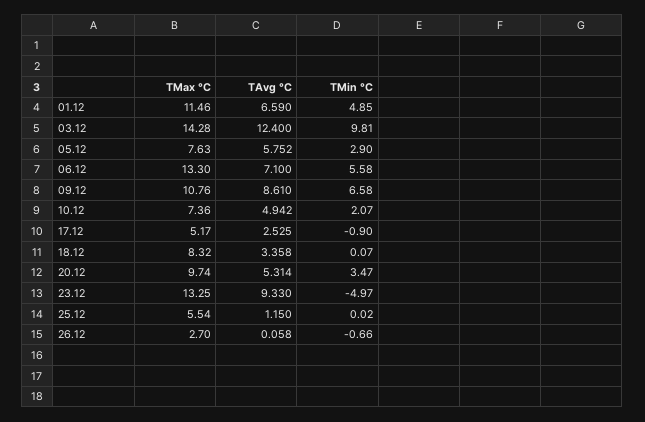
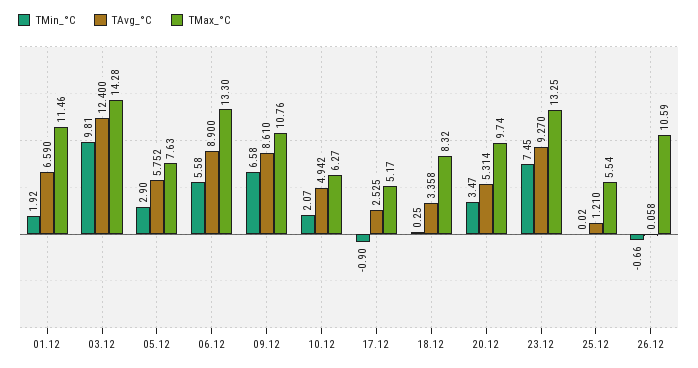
TMin °C, 01.12: 4.85 -> 1.92
TAvg °C, 06.12: 7.1 -> 8.9
TMax °C, 10.12: 7.36 -> 6.27
TMin °C, 18.12: 0.07 -> 0.25
TAvg °C, 23.12: 9.33 -> 9.27
TMin °C, 23.12: -4.97 -> 7.45
TAvg °C, 25.12: 1.15 -> 1.21
TMax °C, 26.12: 2.7 -> 10.59

